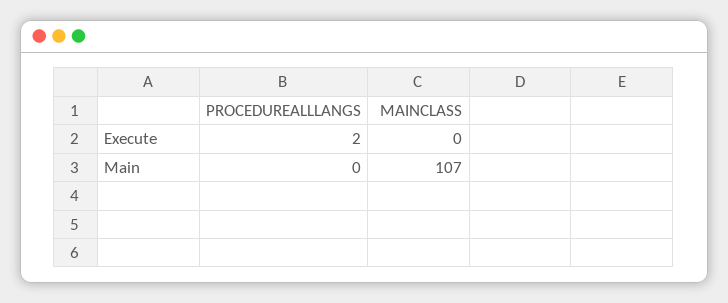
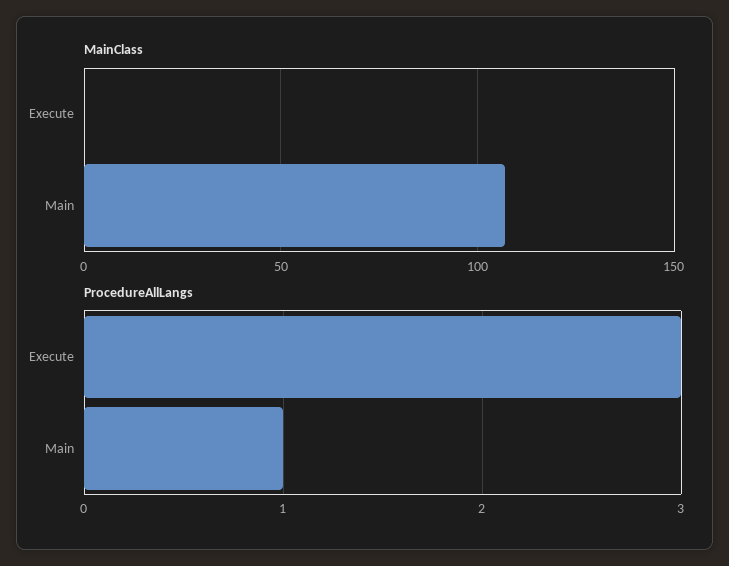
PROCEDUREALLLANGS, Execute: 2 -> 3
PROCEDUREALLLANGS, Main: 0 -> 1

